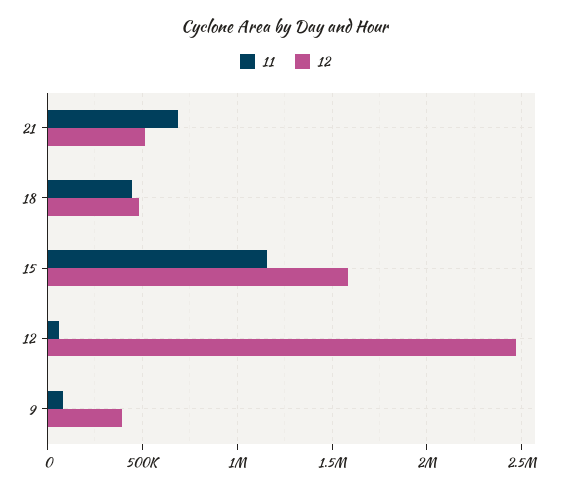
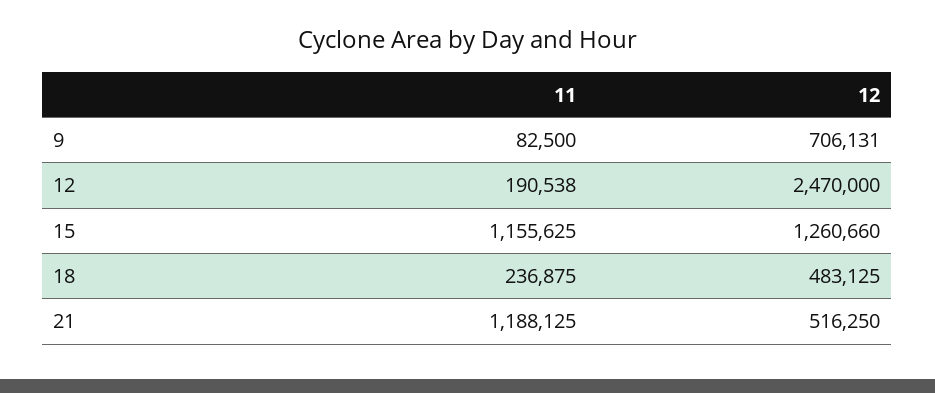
11, 21: 700000 -> 1188125
11, 18: 450000 -> 236875
12, 15: 1600000 -> 1260660
11, 12: 50000 -> 190538
12, 9: 400000 -> 706131

